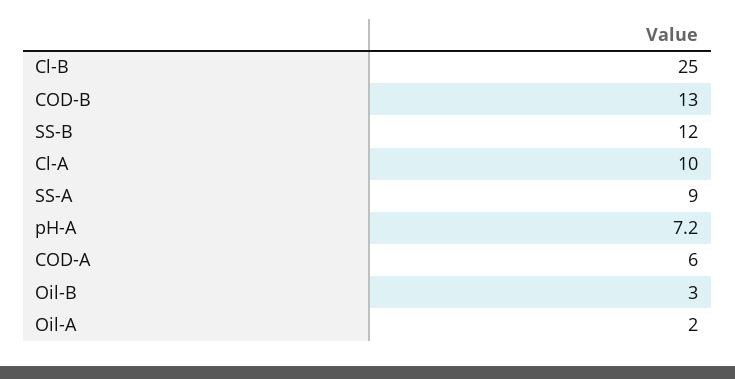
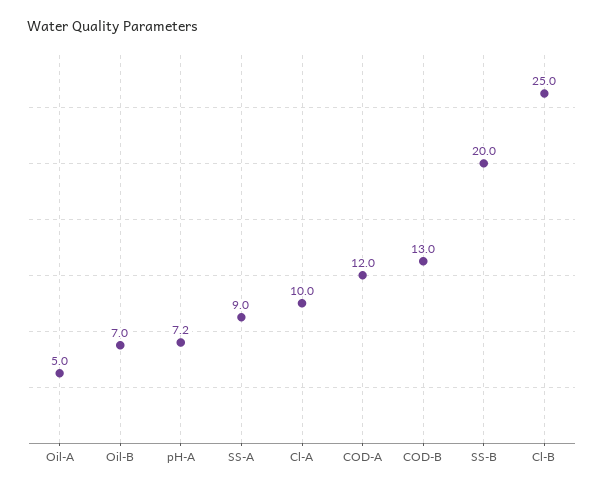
SS-B: 12 -> 20
COD-A: 6 -> 12
Oil-B: 3 -> 7
Oil-A: 2 -> 5

